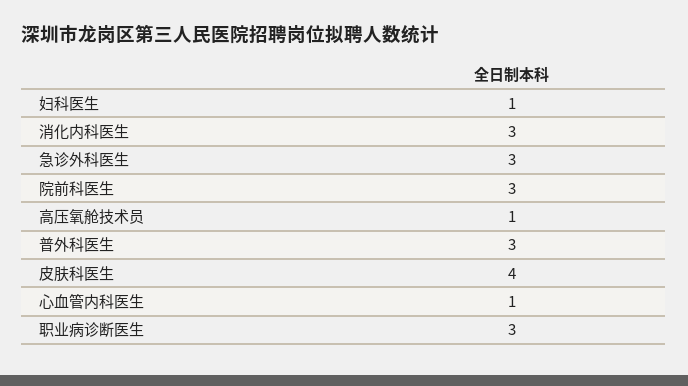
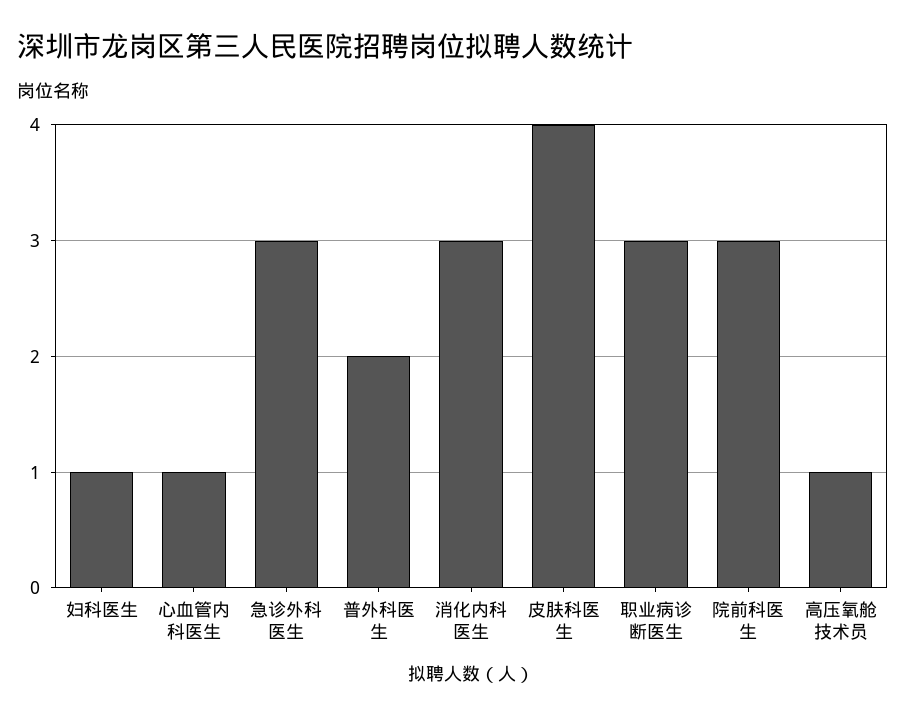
普外科医生: 3 -> 2

